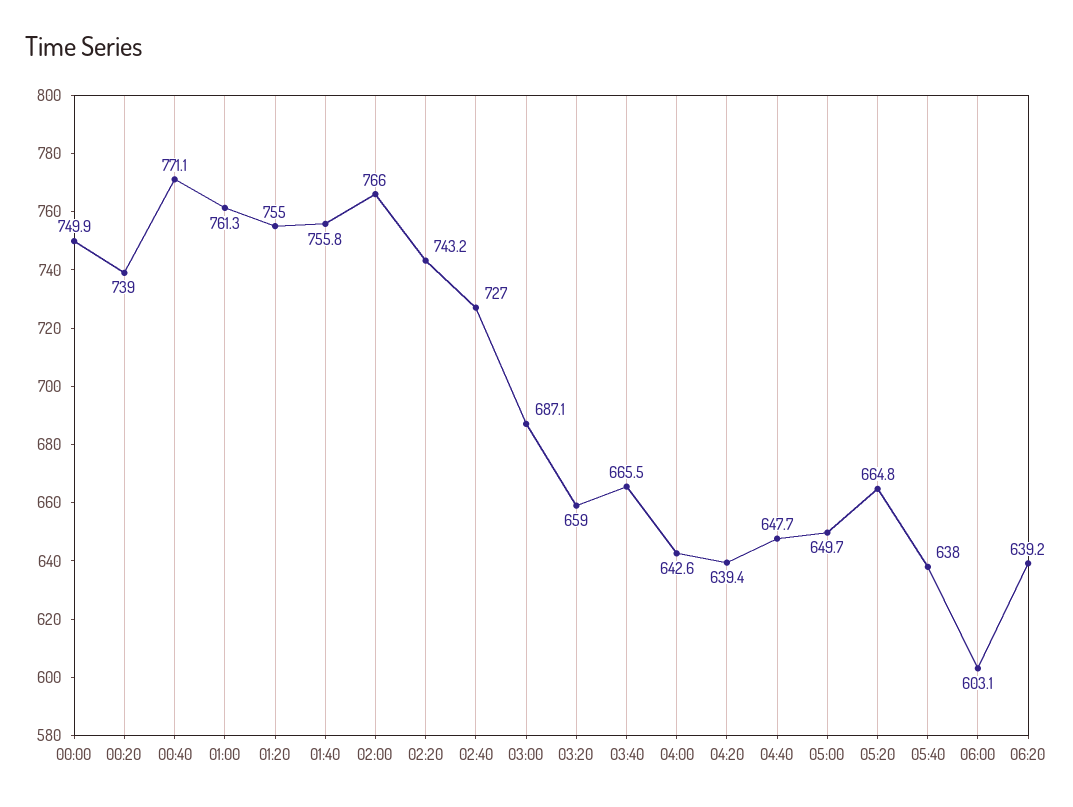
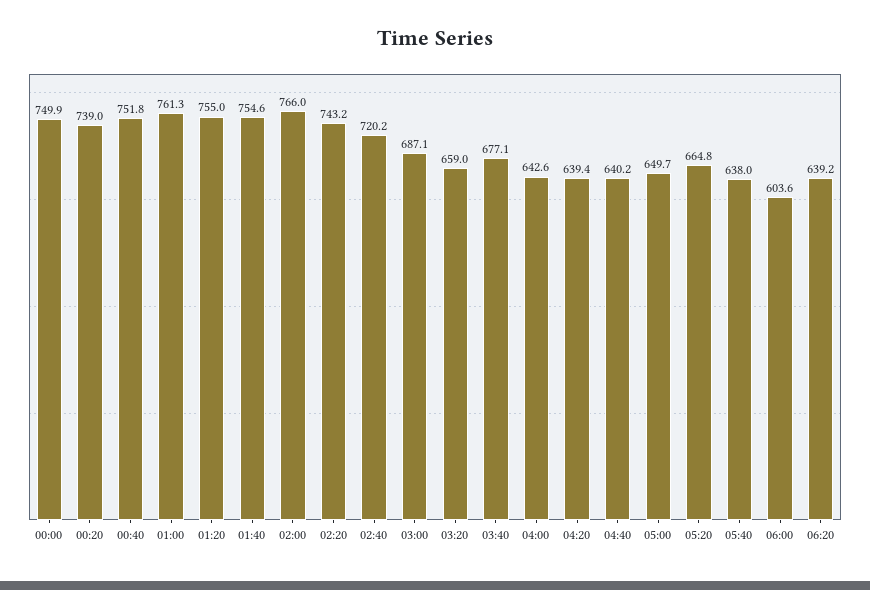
00:40: 771.1 -> 751.8
01:40: 755.8 -> 754.6
02:40: 727 -> 720.2
03:40: 665.5 -> 677.1
04:40: 647.7 -> 640.2
06:00: 603.1 -> 603.6

